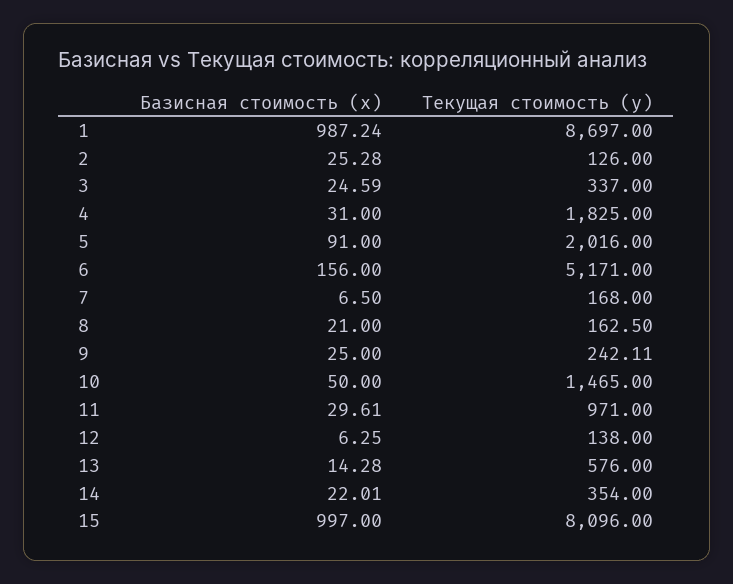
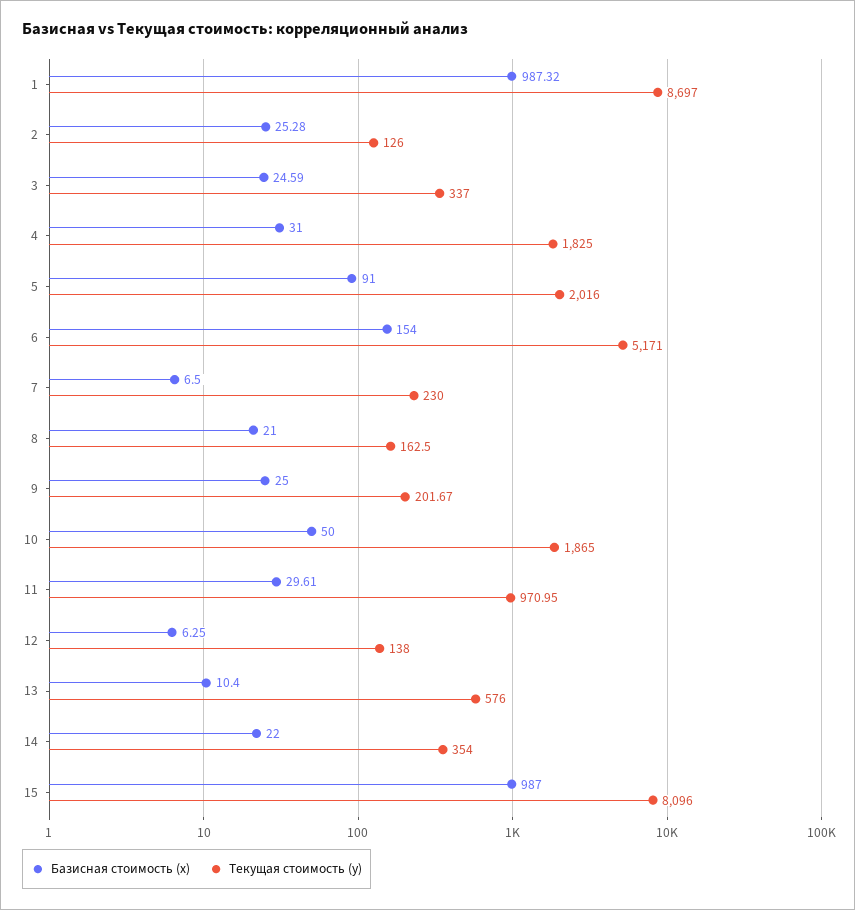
Базисная стоимость (x), 1: 987.24 -> 987.32
Базисная стоимость (x), 6: 156 -> 154
Текущая стоимость (y), 7: 168 -> 230
Текущая стоимость (y), 9: 242.11 -> 201.67
Текущая стоимость (y), 10: 1465 -> 1865
Текущая стоимость (y), 11: 971 -> 970.95
Базисная стоимость (x), 13: 14.28 -> 10.4
Базисная стоимость (x), 14: 22.01 -> 22
Базисная стоимость (x), 15: 997 -> 987

